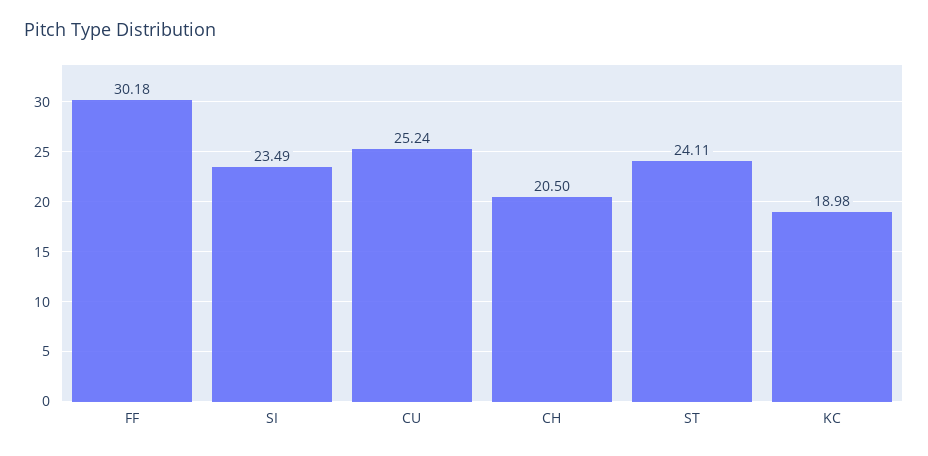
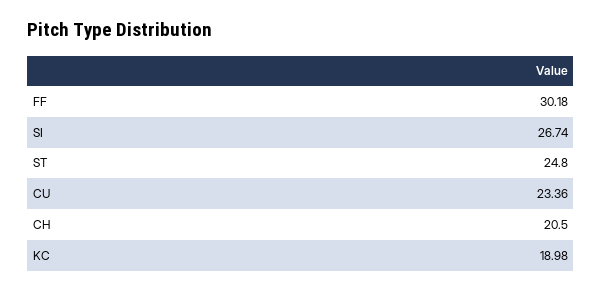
SI: 23.49 -> 26.74
CU: 25.24 -> 23.36
ST: 24.11 -> 24.8

